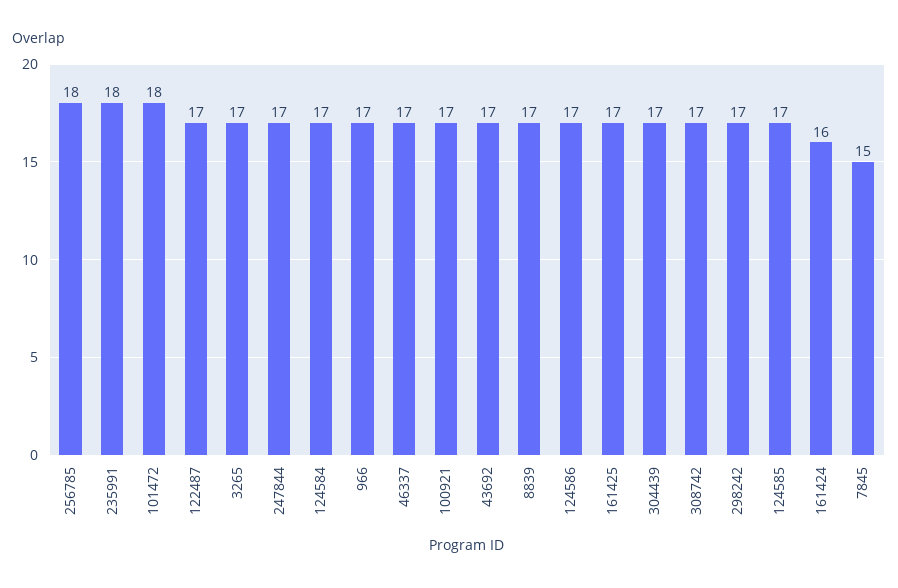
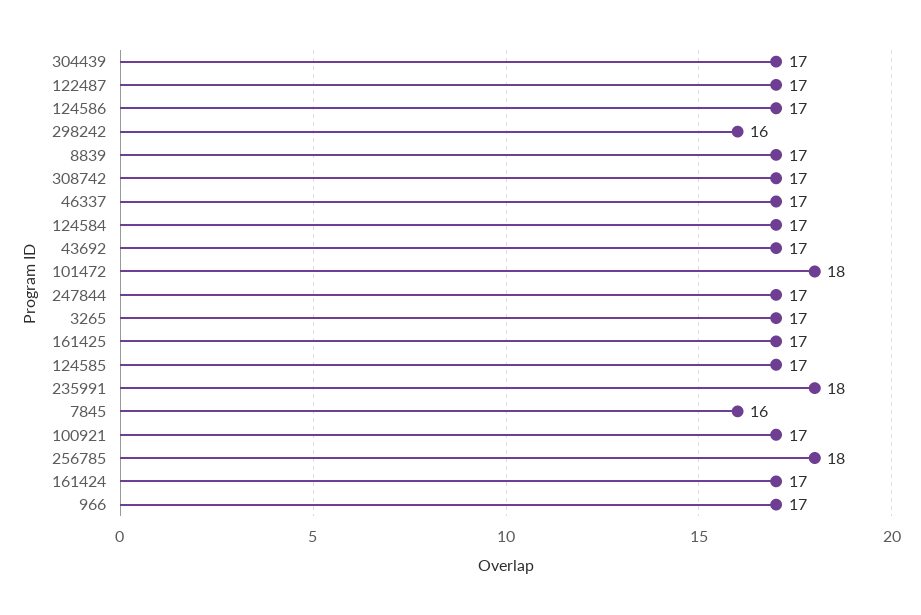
298242: 17 -> 16
161424: 16 -> 17
7845: 15 -> 16

